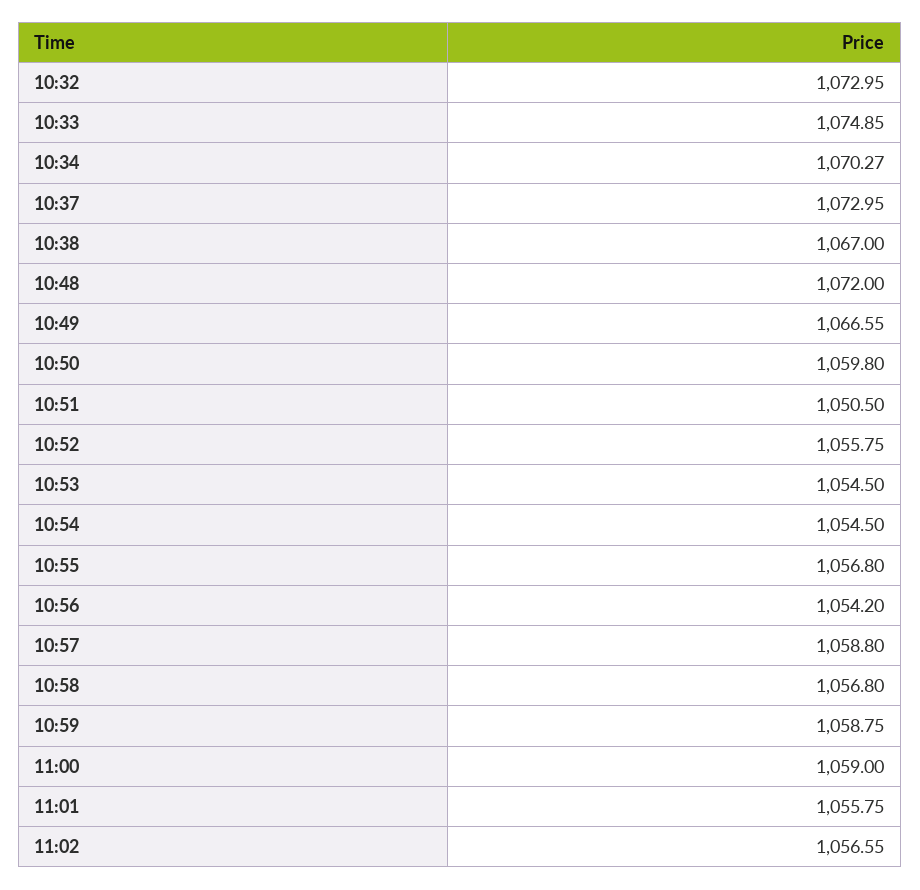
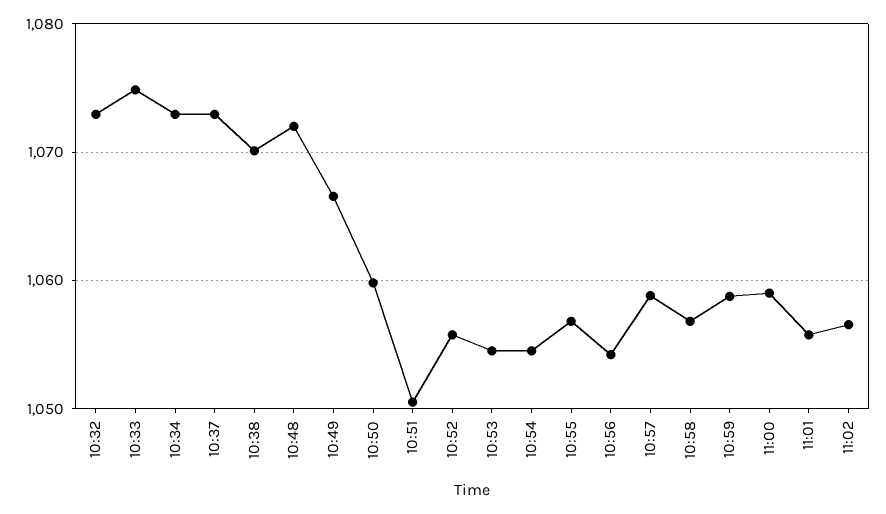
10:34: 1070.27 -> 1073
10:38: 1067 -> 1070

